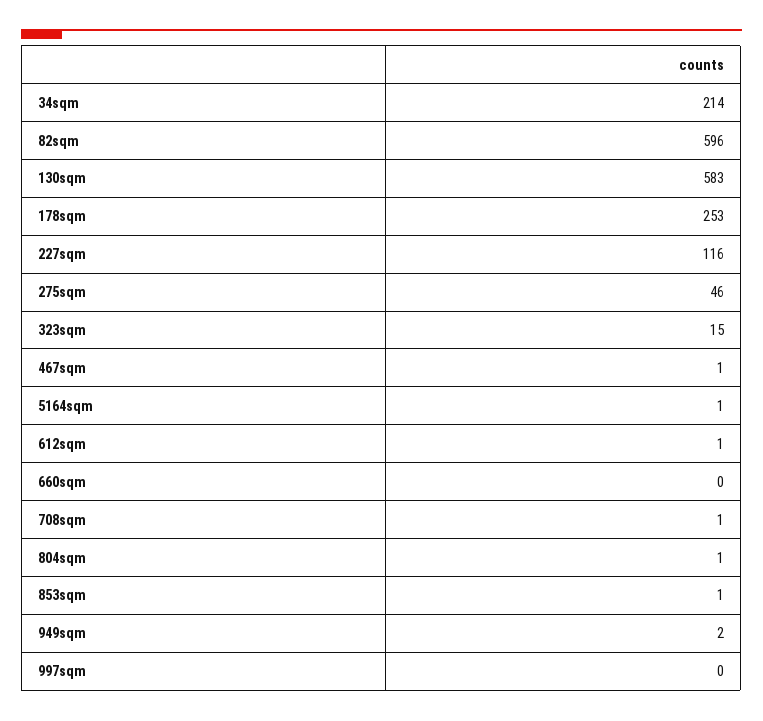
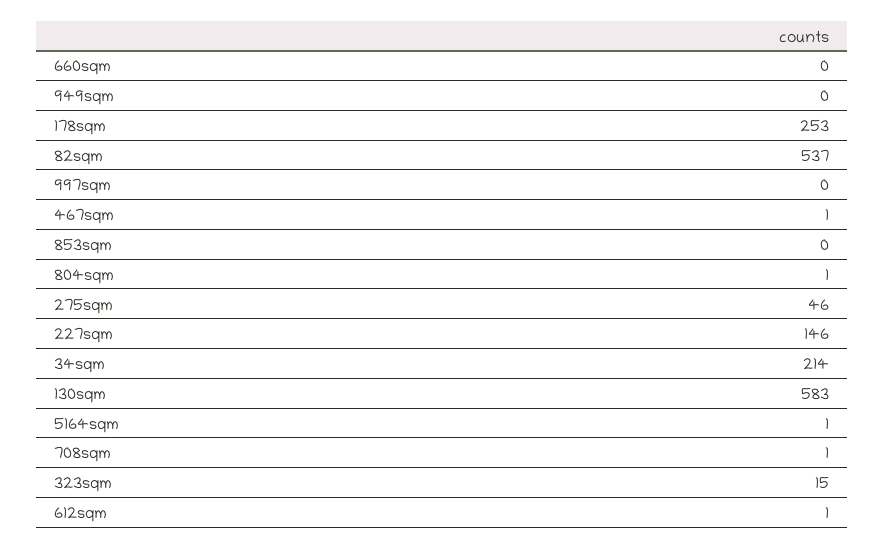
82sqm: 596 -> 537
227sqm: 116 -> 146
853sqm: 1 -> 0
949sqm: 2 -> 0

